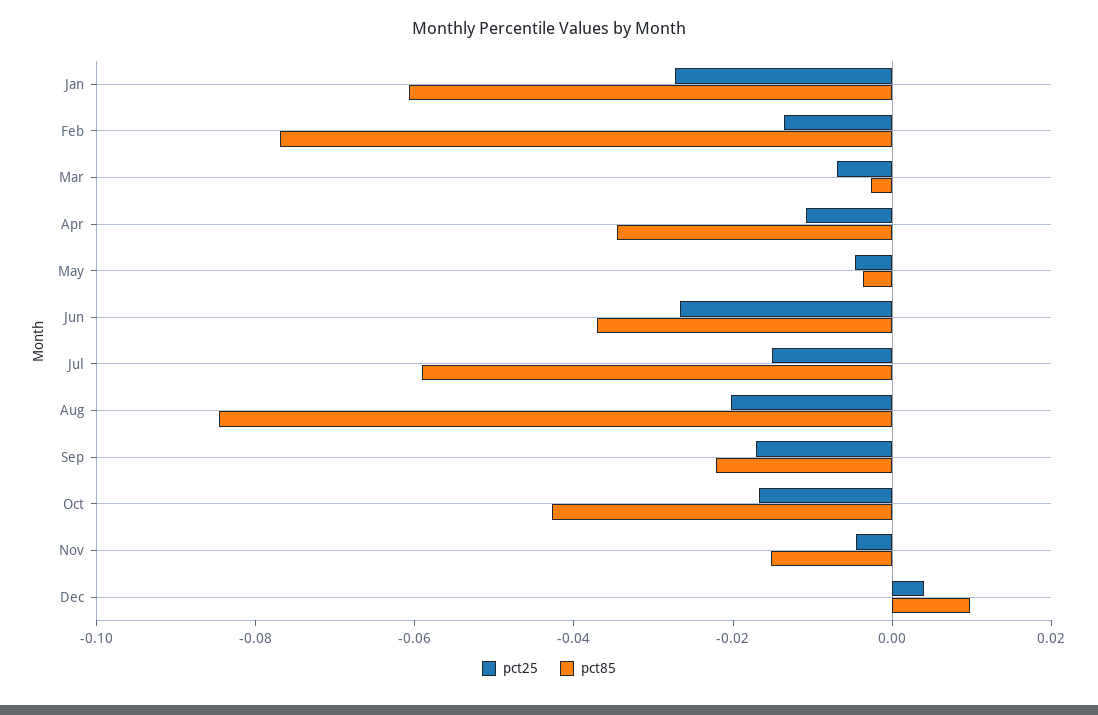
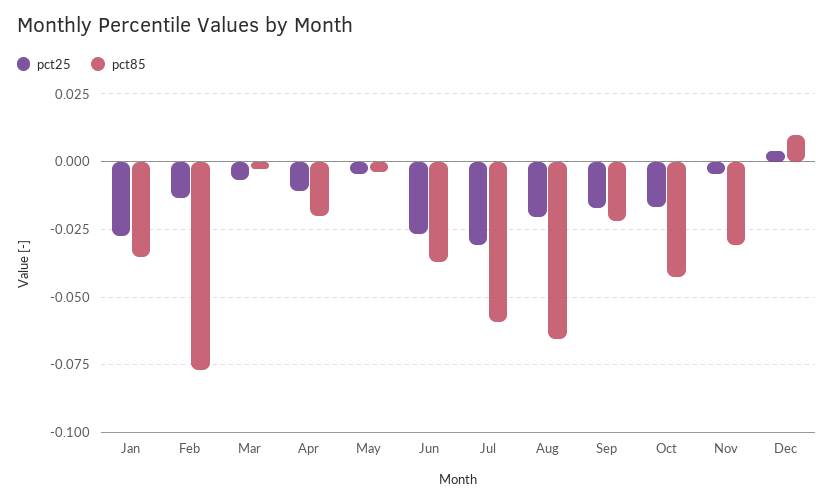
pct85, Jan: -0.06 -> -0.035
pct85, Apr: -0.035 -> -0.02
pct25, Jul: -0.015 -> -0.03
pct85, Aug: -0.085 -> -0.065
pct85, Nov: -0.015 -> -0.03

